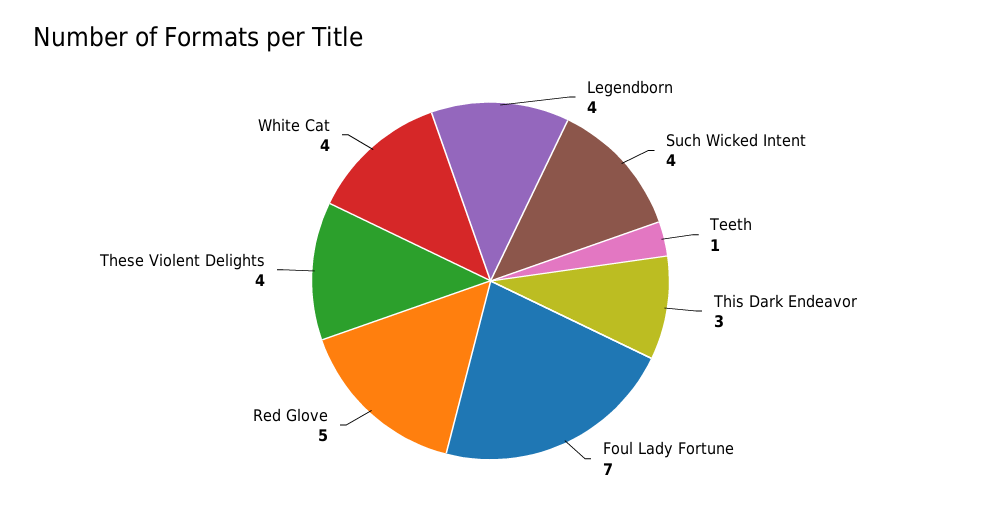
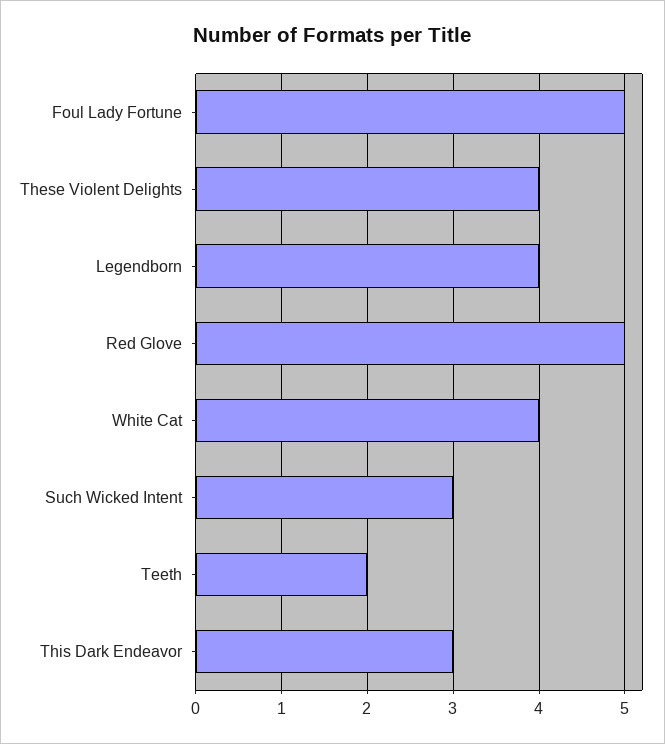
Such Wicked Intent: 4 -> 3
Teeth: 1 -> 2
Foul Lady Fortune: 7 -> 5

